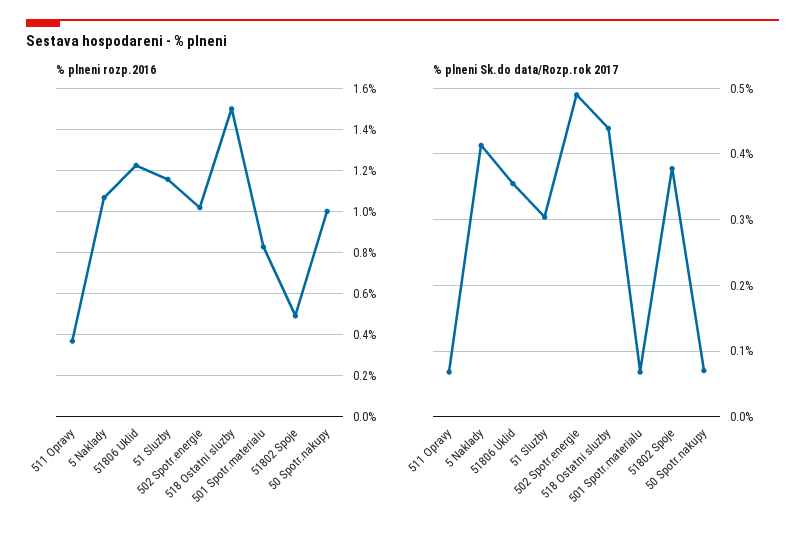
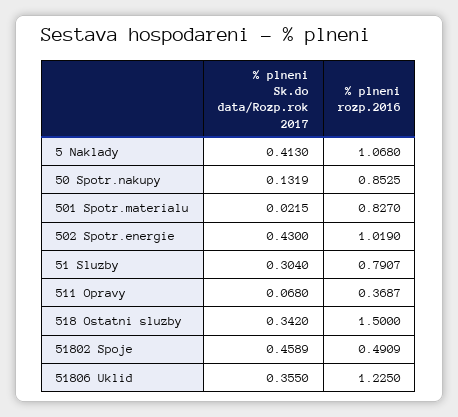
% plneni rozp.2016, 51 Sluzby: 1.15 -> 0.7907
% plneni rozp.2016, 50 Spotr.nakupy: 1 -> 0.8525
% plneni Sk.do data/Rozp.rok 2017, 502 Spotr.energie: 0.49 -> 0.43
% plneni Sk.do data/Rozp.rok 2017, 518 Ostatni sluzby: 0.44 -> 0.342
% plneni Sk.do data/Rozp.rok 2017, 501 Spotr.materialu: 0.07 -> 0.0215
% plneni Sk.do data/Rozp.rok 2017, 51802 Spoje: 0.38 -> 0.4589
% plneni Sk.do data/Rozp.rok 2017, 50 Spotr.nakupy: 0.07 -> 0.1319

